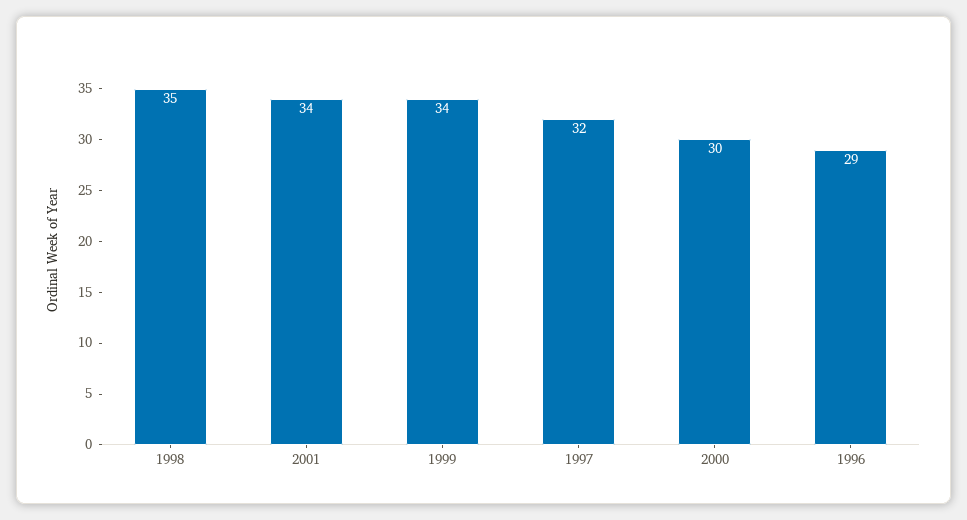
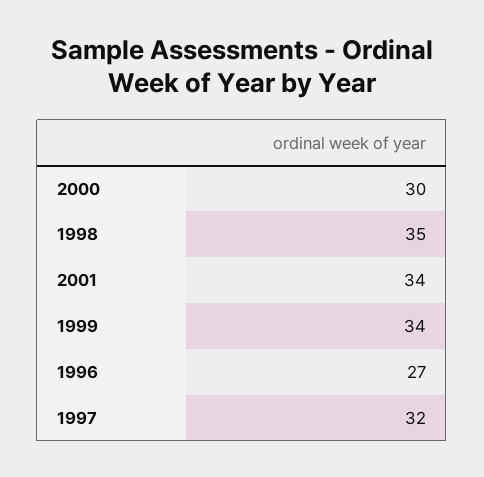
1996: 29 -> 27

